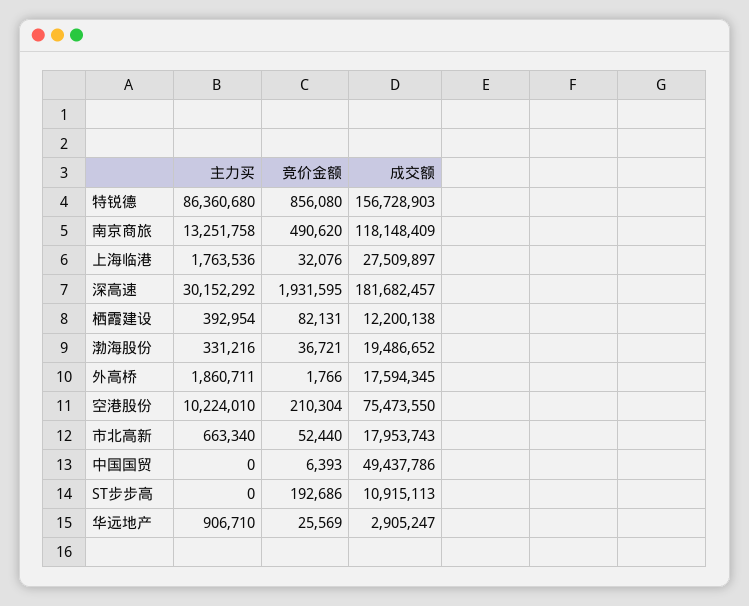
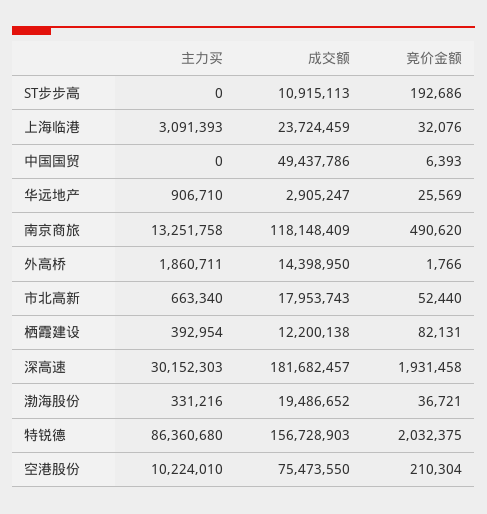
竞价金额, 特锐德: 856080 -> 2032375
主力买, 上海临港: 1763536 -> 3091393
成交额, 上海临港: 27509897 -> 23724459
主力买, 深高速: 30152292 -> 30152303
竞价金额, 深高速: 1931595 -> 1931458
成交额, 外高桥: 17594345 -> 14398950

